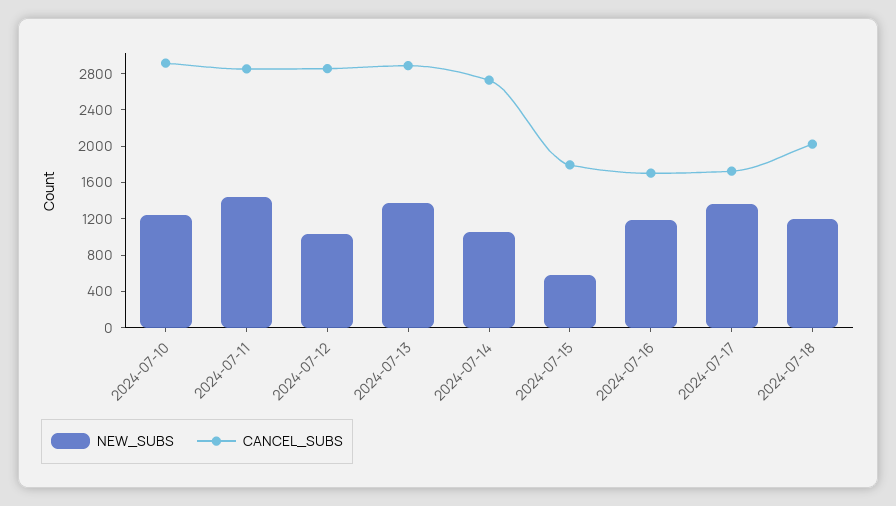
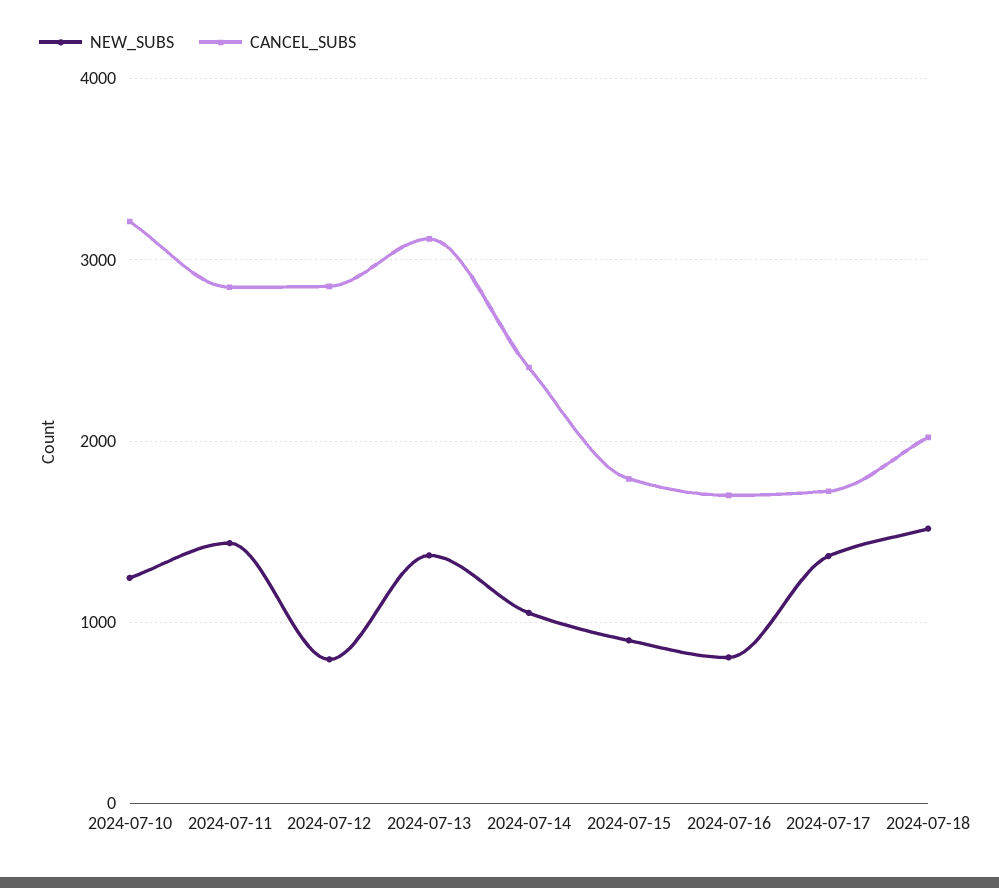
CANCEL_SUBS, 2024-07-10: 2900 -> 3200
NEW_SUBS, 2024-07-12: 1000 -> 800
CANCEL_SUBS, 2024-07-13: 2900 -> 3100
CANCEL_SUBS, 2024-07-14: 2700 -> 2400
NEW_SUBS, 2024-07-15: 600 -> 900
NEW_SUBS, 2024-07-16: 1200 -> 800
NEW_SUBS, 2024-07-18: 1200 -> 1500

